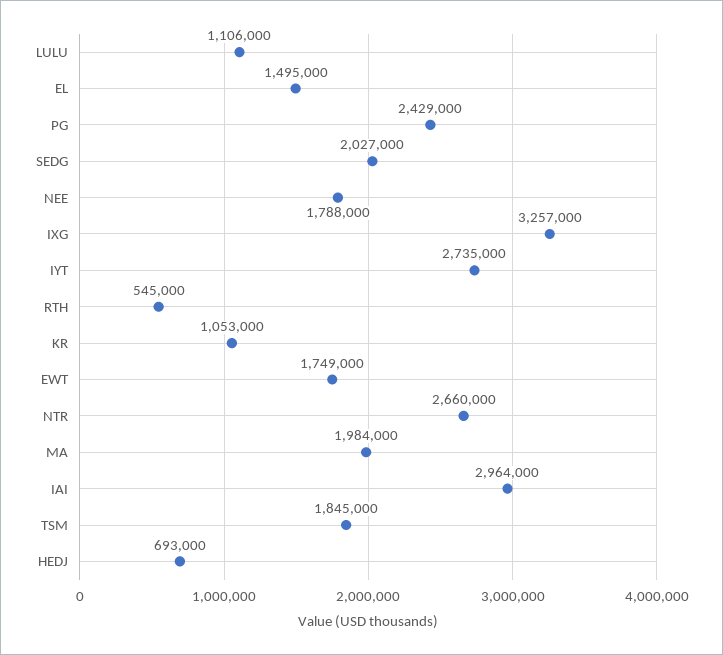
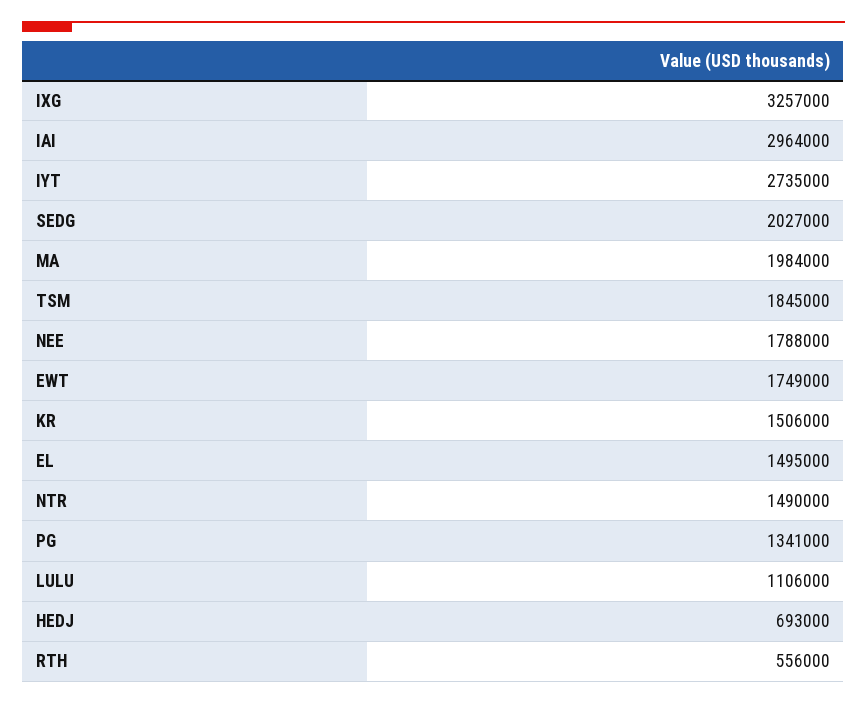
PG: 2429000 -> 1341000
RTH: 545000 -> 556000
KR: 1053000 -> 1506000
NTR: 2660000 -> 1490000

